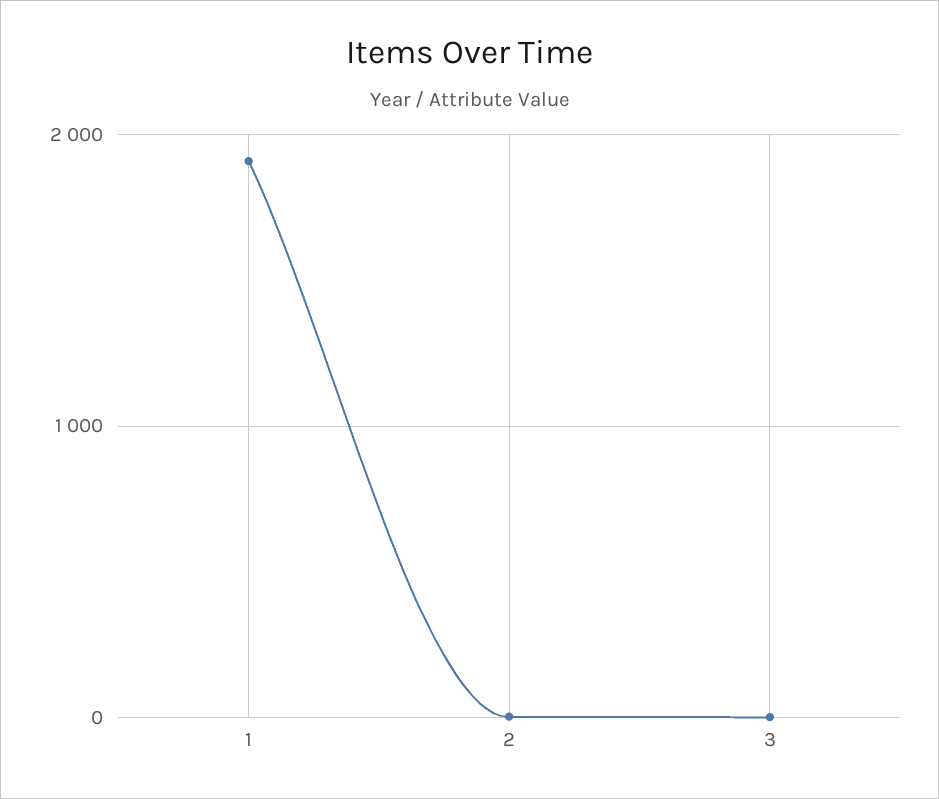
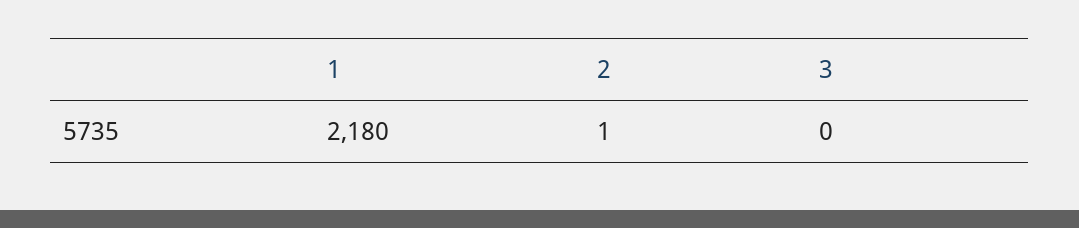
1: 1900 -> 2180

